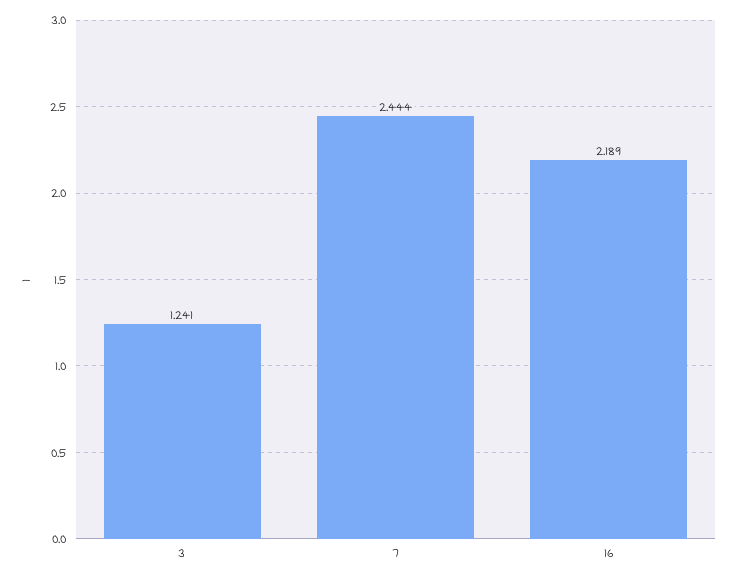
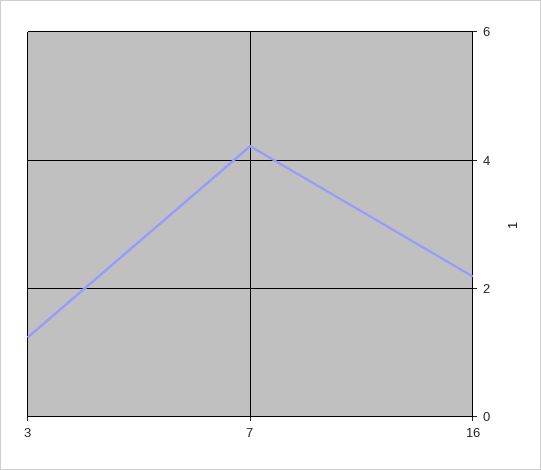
7: 2.444 -> 4.2

